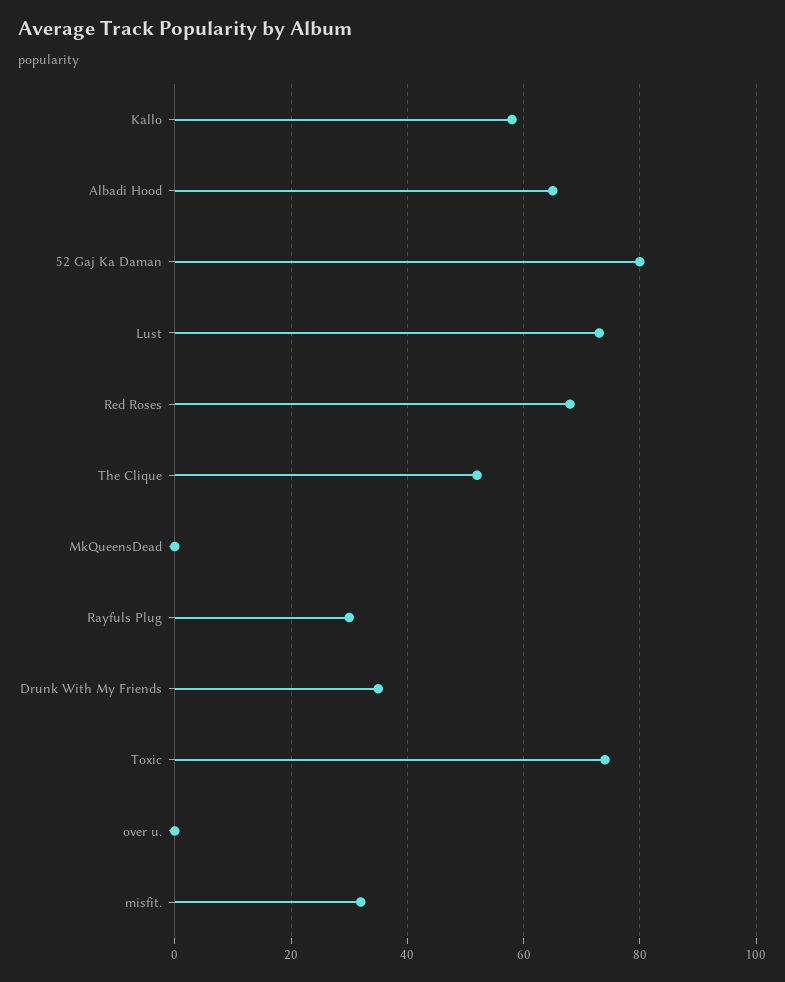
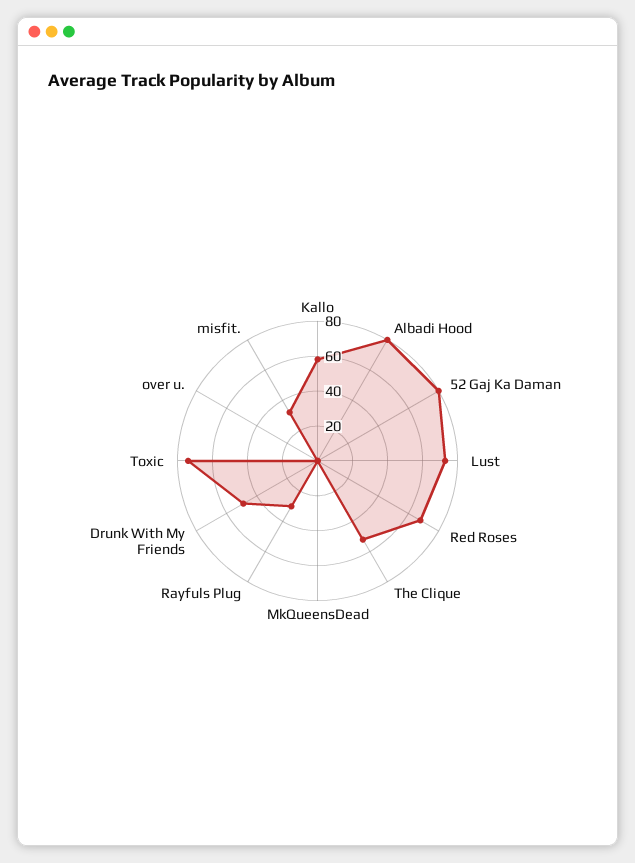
Albadi Hood: 65 -> 80
Drunk With My Friends: 35 -> 50

